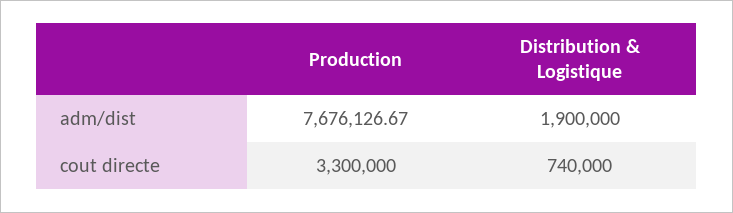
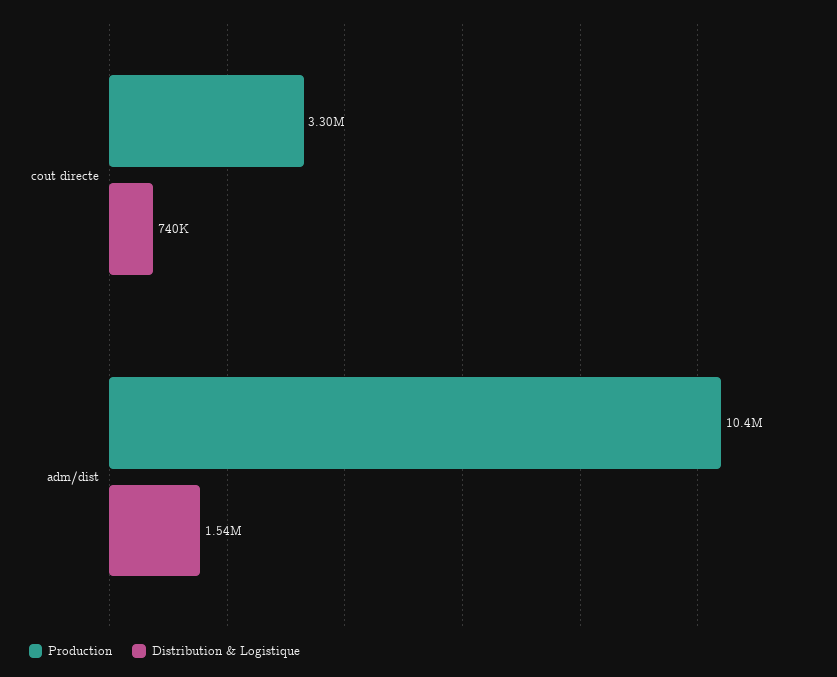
Production, adm/dist: 7676126.67 -> 10400000
Distribution & Logistique, adm/dist: 1900000 -> 1540000

